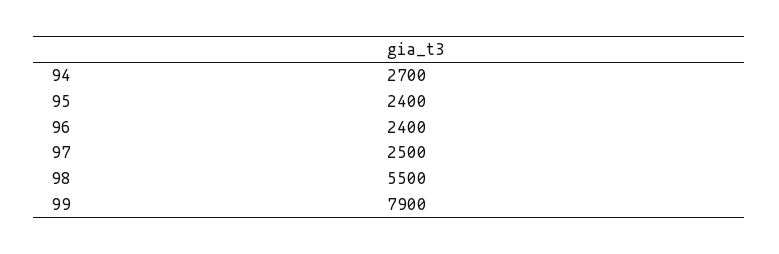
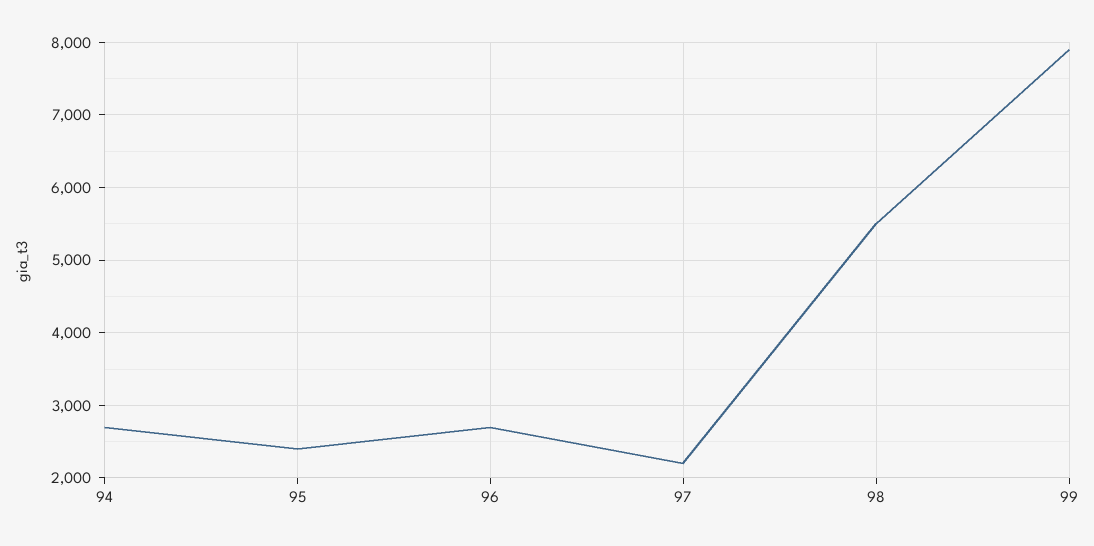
96: 2400 -> 2700
97: 2500 -> 2200

